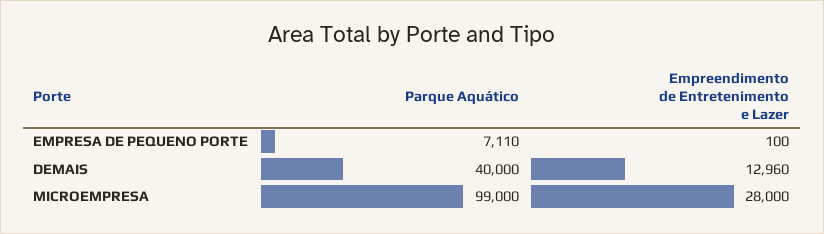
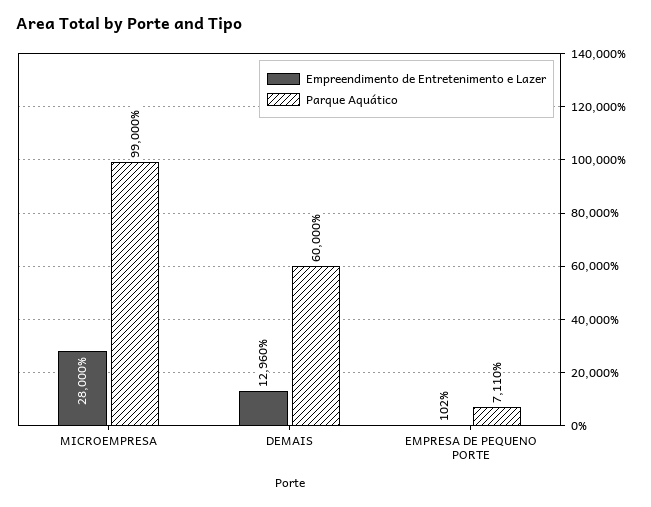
Empreendimento de Entretenimento e Lazer, EMPRESA DE PEQUENO PORTE: 100 -> 102
Parque Aquático, DEMAIS: 40000 -> 60000

